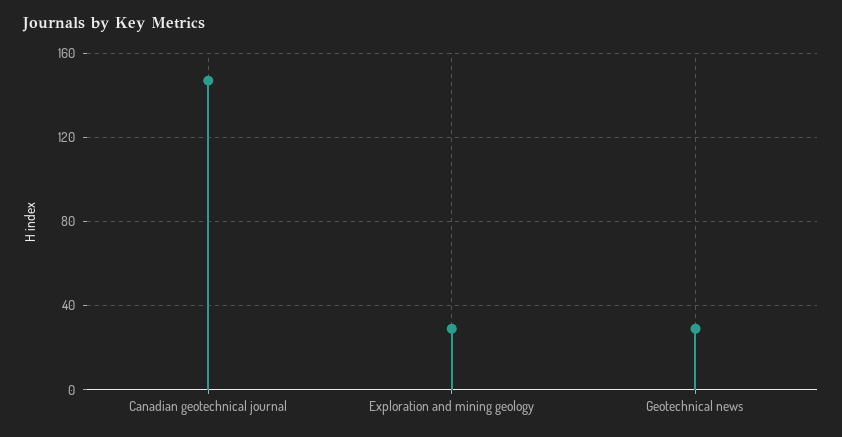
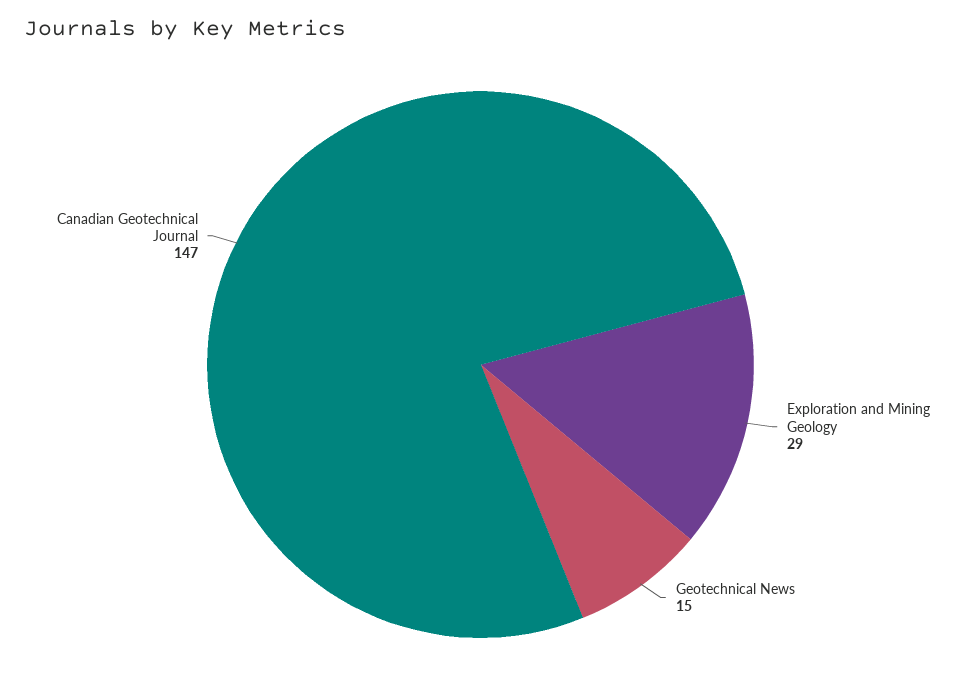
Geotechnical news: 30 -> 15

